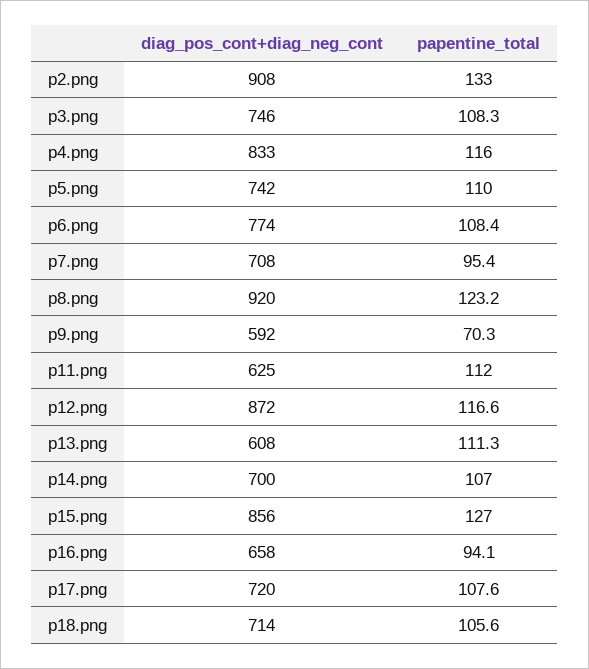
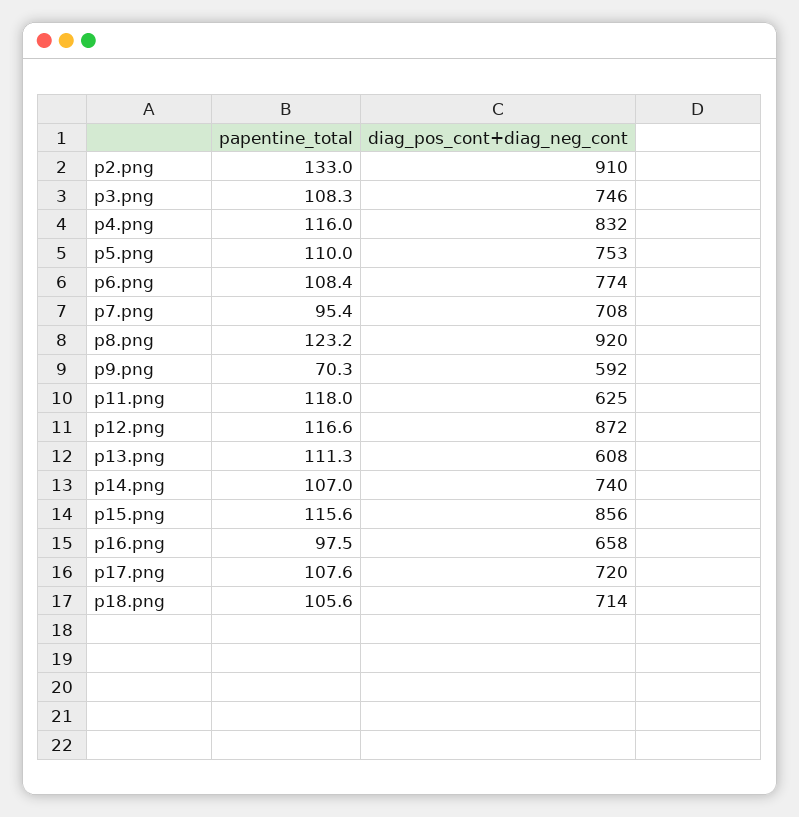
diag_pos_cont+diag_neg_cont, p2.png: 908 -> 910
diag_pos_cont+diag_neg_cont, p4.png: 833 -> 832
diag_pos_cont+diag_neg_cont, p5.png: 742 -> 753
papentine_total, p11.png: 112 -> 118
diag_pos_cont+diag_neg_cont, p14.png: 700 -> 740
papentine_total, p15.png: 127 -> 115.6
papentine_total, p16.png: 94.1 -> 97.5

